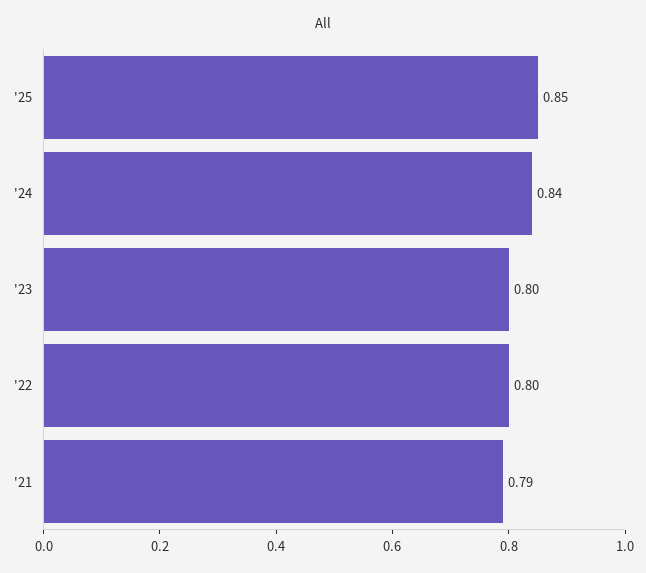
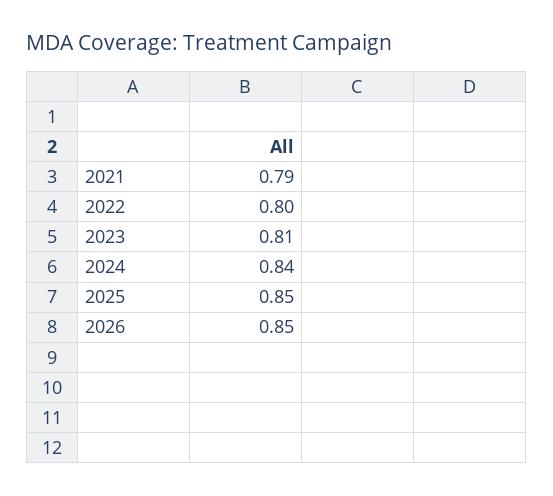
'23: 0.8 -> 0.81
2026: none -> 0.85

